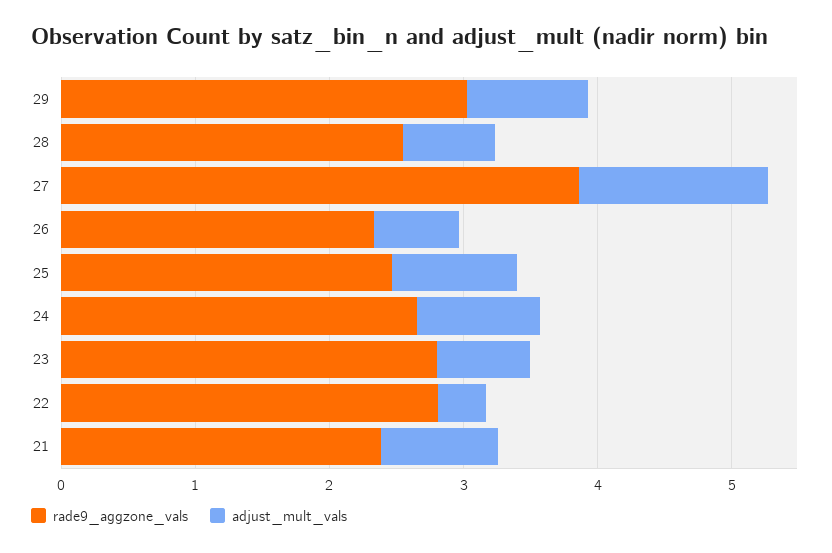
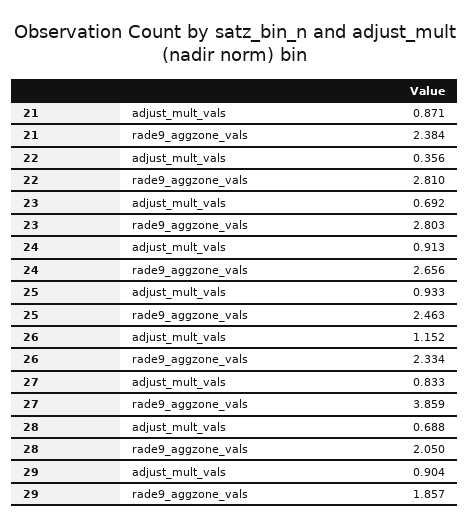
rade9_aggzone_vals, 29: 3 -> 1.857
rade9_aggzone_vals, 28: 2.6 -> 2.05
adjust_mult_vals, 27: 1.4 -> 0.833
adjust_mult_vals, 26: 0.6 -> 1.152

